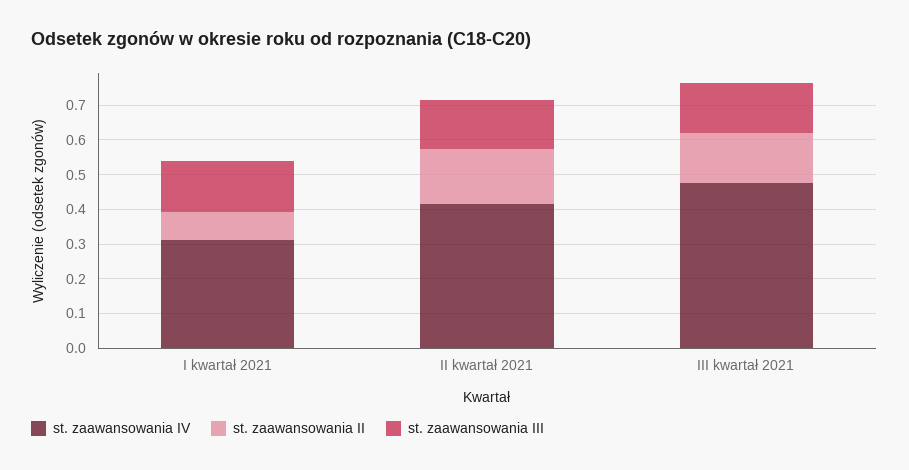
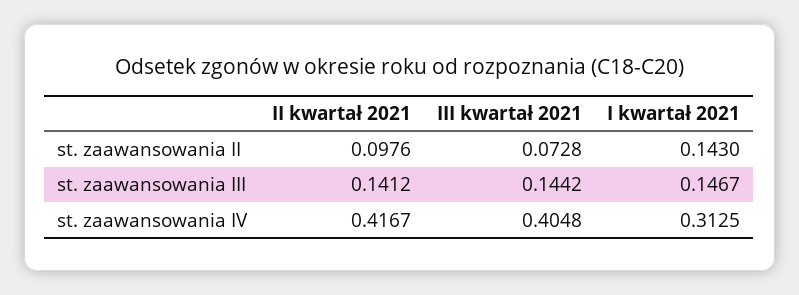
st. zaawansowania II, I kwartał 2021: 0.075 -> 0.143
st. zaawansowania II, II kwartał 2021: 0.15 -> 0.0976
st. zaawansowania IV, III kwartał 2021: 0.475 -> 0.4048
st. zaawansowania II, III kwartał 2021: 0.15 -> 0.0728

